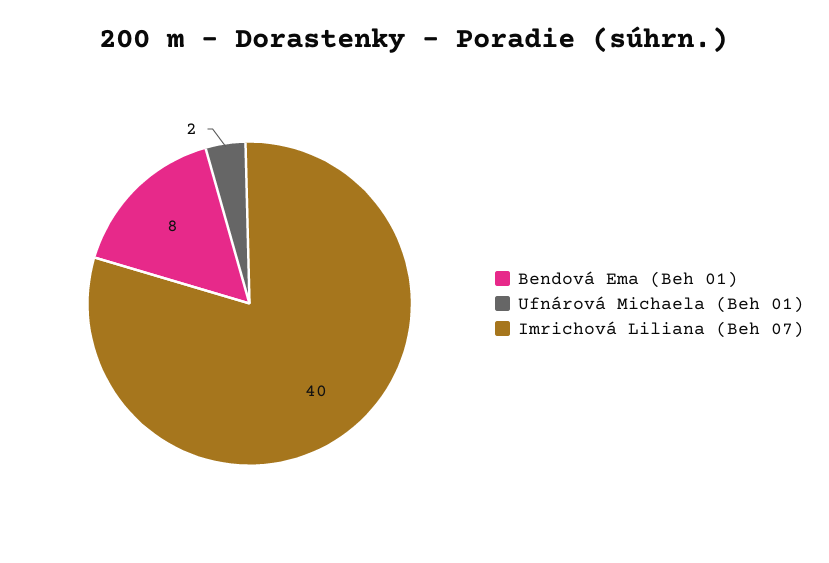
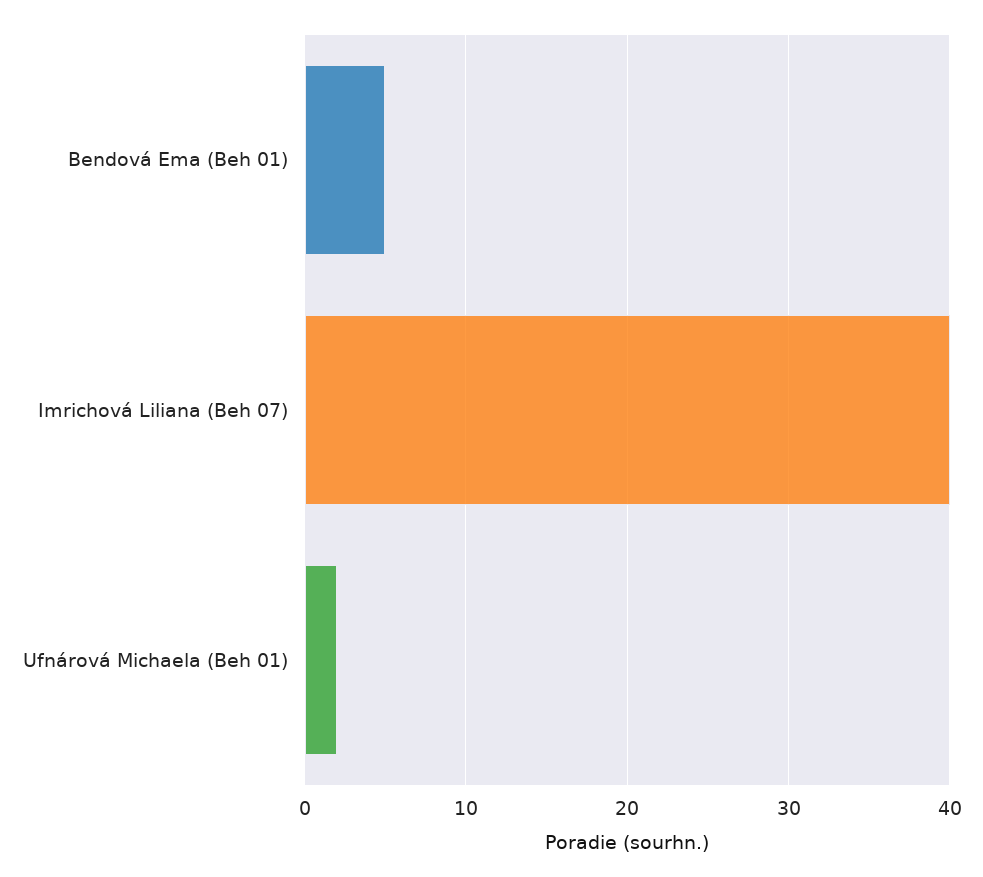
Bendová Ema (Beh 01): 8 -> 5

